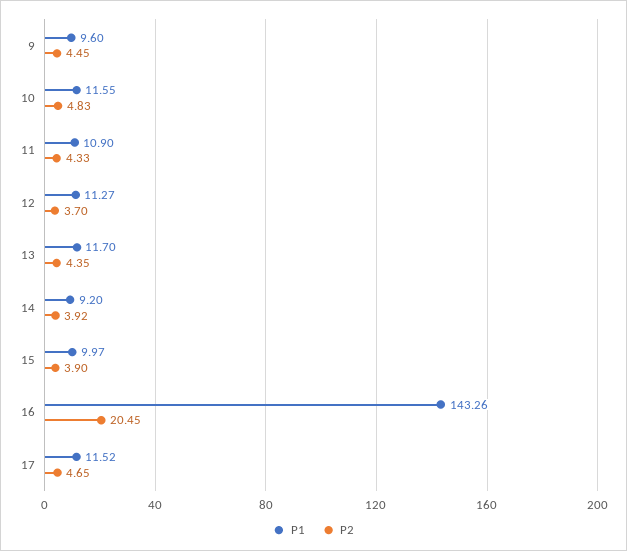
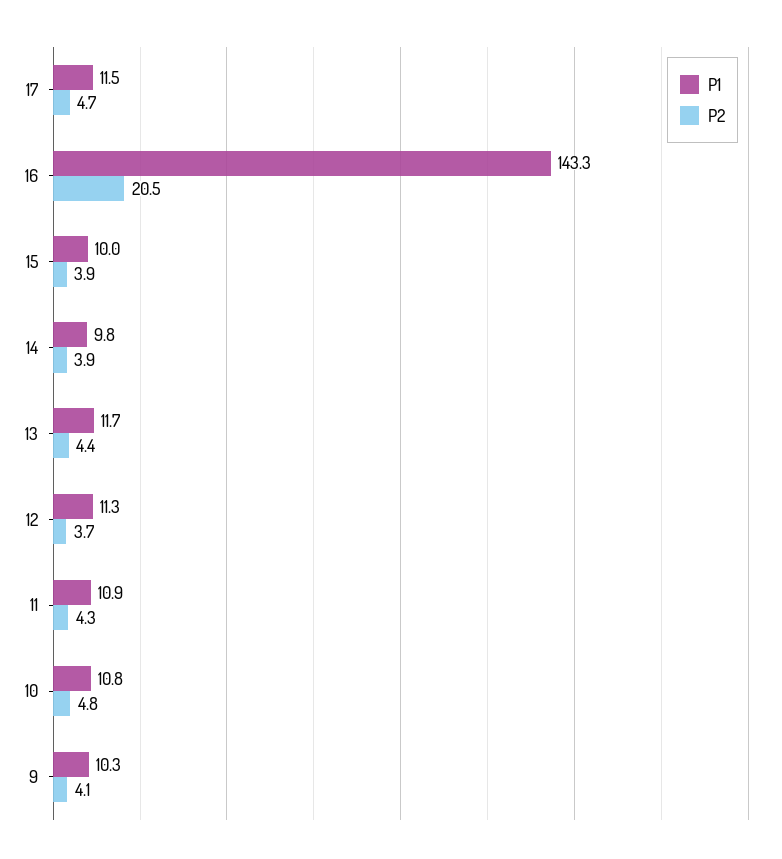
P1, 9: 9.6 -> 10.3
P2, 9: 4.45 -> 4.1
P1, 10: 11.55 -> 10.8
P1, 14: 9.2 -> 9.8

